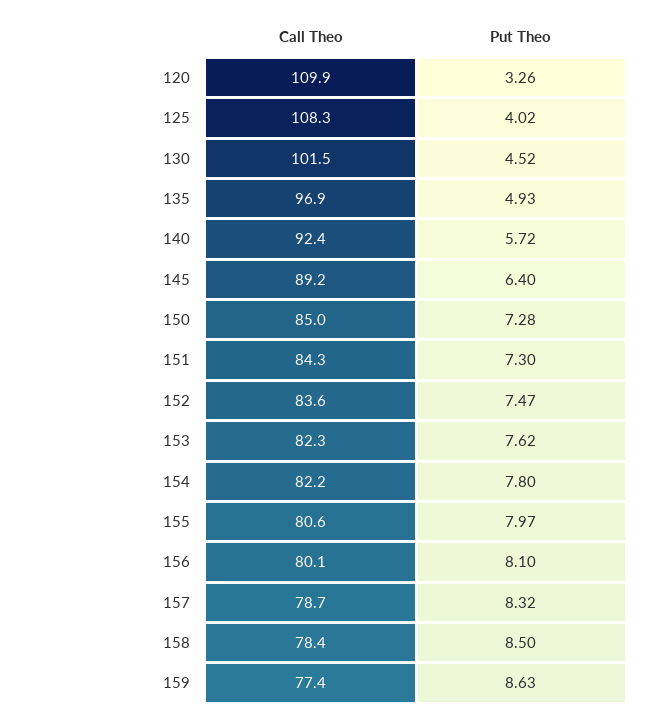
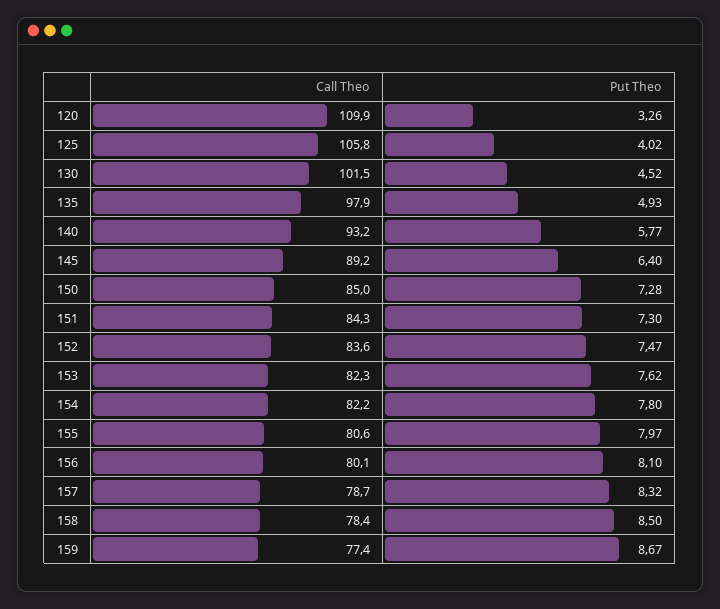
Call Theo, 125: 108.3 -> 105.8
Call Theo, 135: 96.9 -> 97.9
Call Theo, 140: 92.4 -> 93.2
Put Theo, 140: 5.72 -> 5.77
Put Theo, 159: 8.63 -> 8.67

